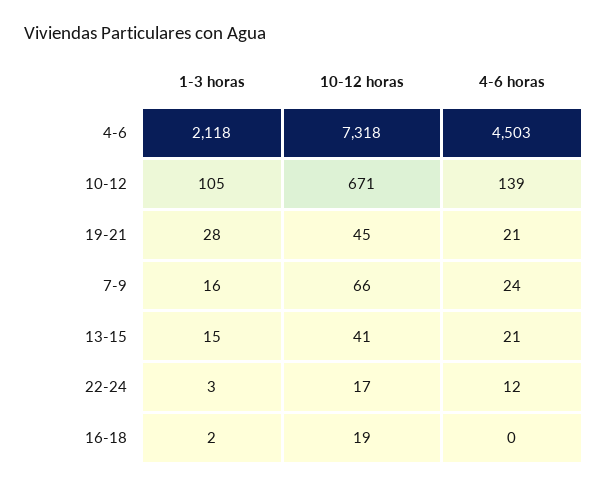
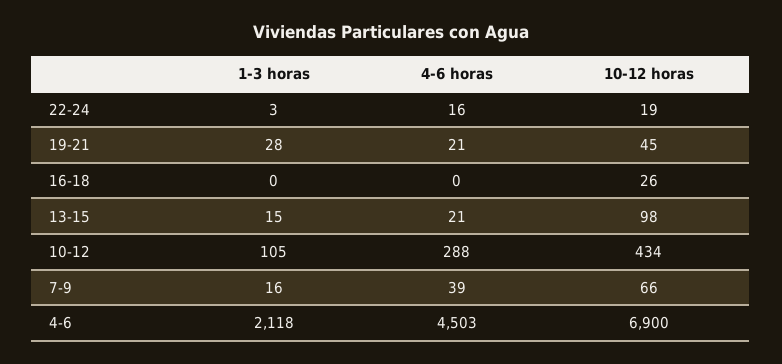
10-12 horas, 4-6: 7318 -> 6900
10-12 horas, 10-12: 671 -> 434
4-6 horas, 10-12: 139 -> 288
4-6 horas, 7-9: 24 -> 39
10-12 horas, 13-15: 41 -> 98
10-12 horas, 22-24: 17 -> 19
4-6 horas, 22-24: 12 -> 16
1-3 horas, 16-18: 2 -> 0
10-12 horas, 16-18: 19 -> 26

